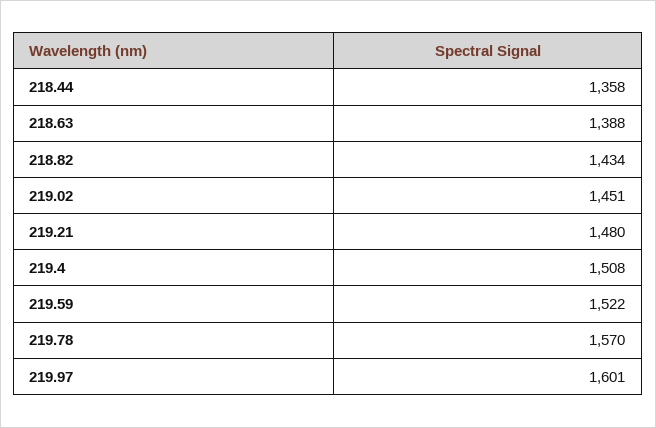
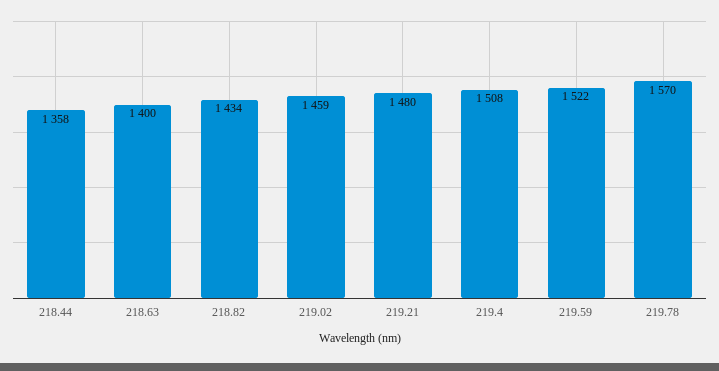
218.63: 1388 -> 1400
219.02: 1451 -> 1459
219.97: 1601 -> none

